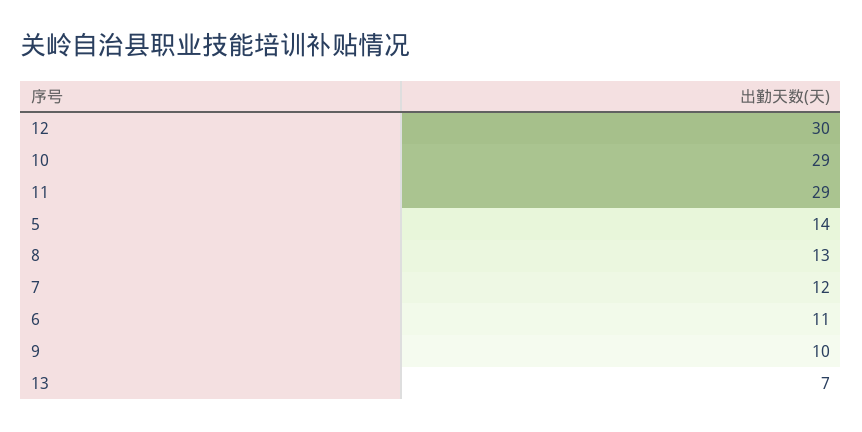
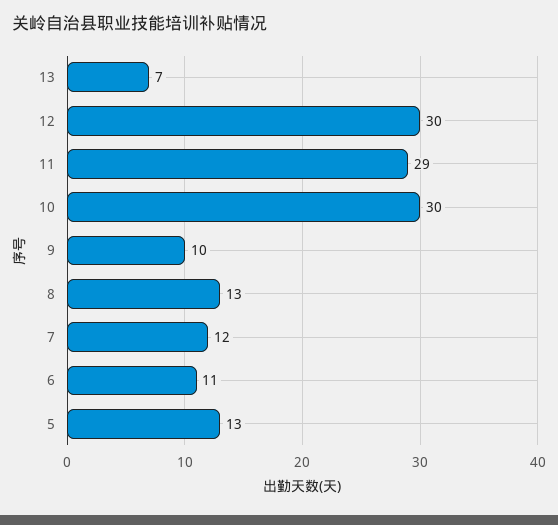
10: 29 -> 30
5: 14 -> 13

